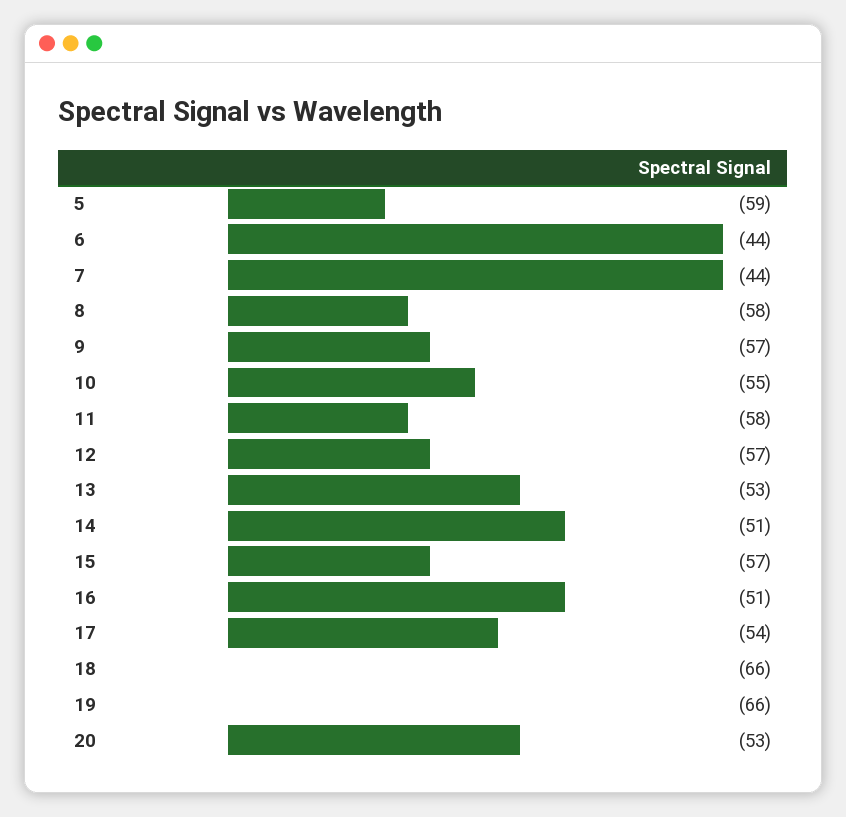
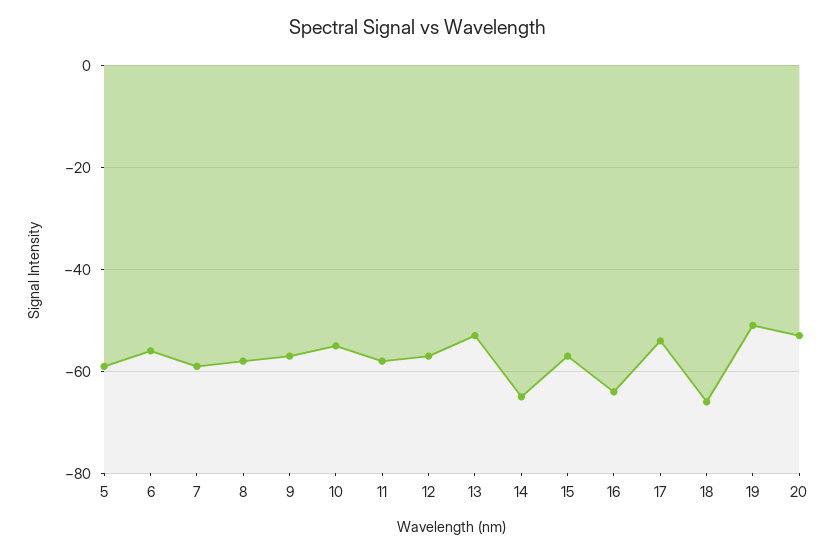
6: -44 -> -55
7: -44 -> -60
14: -51 -> -65
16: -51 -> -65
19: -66 -> -50

